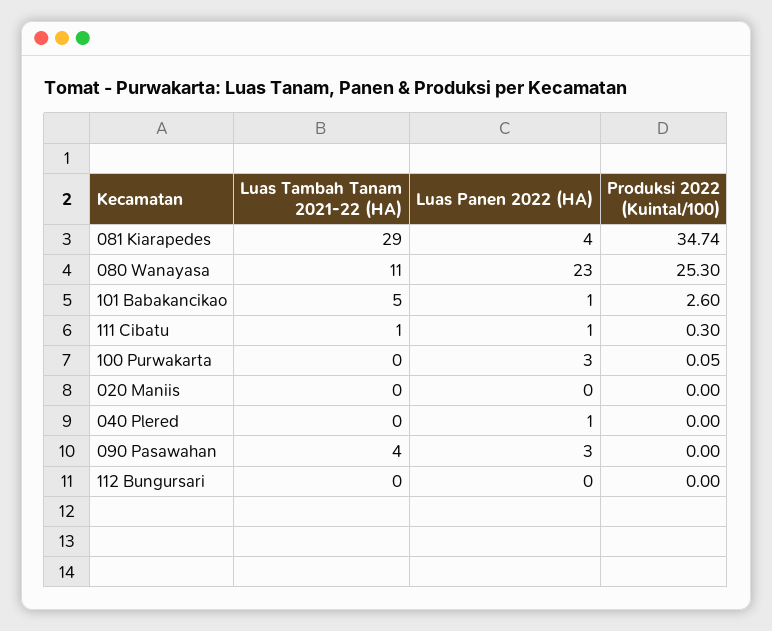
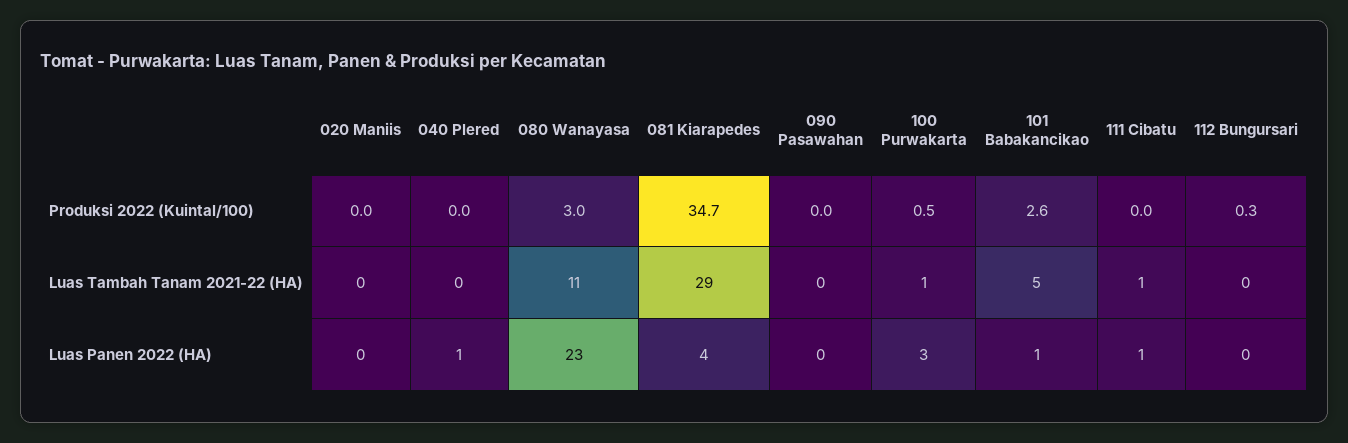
Produksi 2022 (Kuintal/100), 080 Wanayasa: 25.3 -> 3
Produksi 2022 (Kuintal/100), 111 Cibatu: 0.3 -> 0
Luas Tambah Tanam 2021-22 (HA), 100 Purwakarta: 0 -> 1
Produksi 2022 (Kuintal/100), 100 Purwakarta: 0.05 -> 0.5
Luas Tambah Tanam 2021-22 (HA), 090 Pasawahan: 4 -> 0
Luas Panen 2022 (HA), 090 Pasawahan: 3 -> 0
Produksi 2022 (Kuintal/100), 112 Bungursari: 0 -> 0.3

